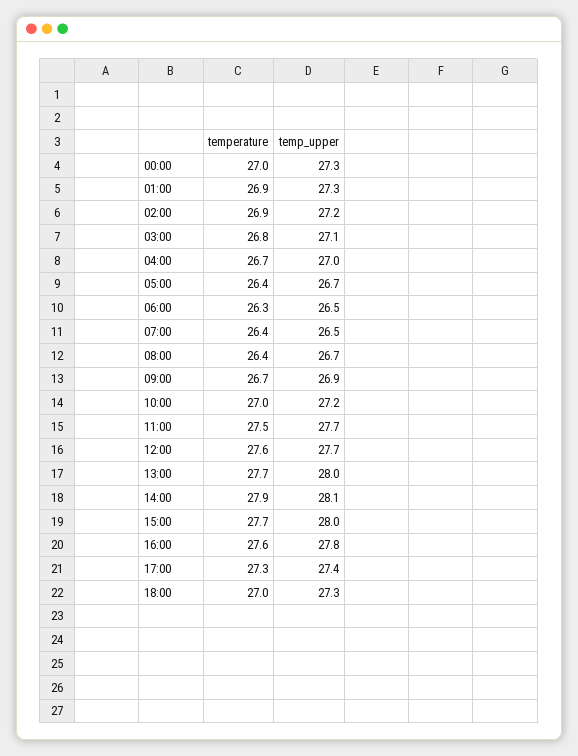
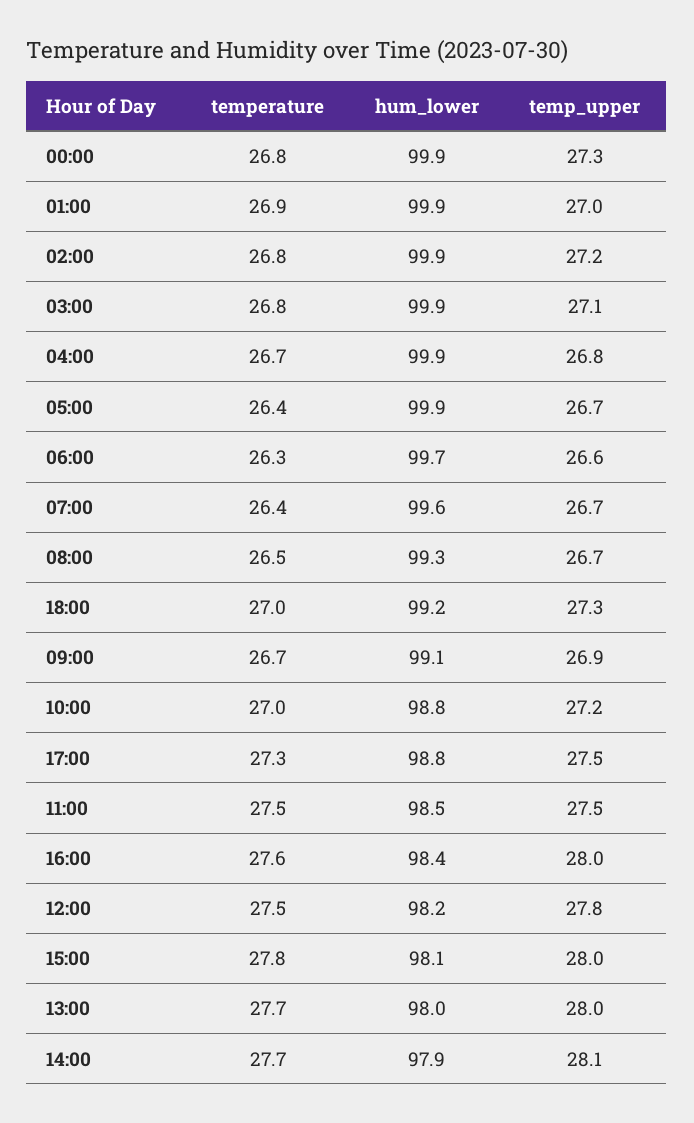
temperature, 00:00: 27 -> 26.8
temp_upper, 01:00: 27.3 -> 27
temperature, 02:00: 26.9 -> 26.8
temp_upper, 04:00: 27 -> 26.8
temp_upper, 06:00: 26.5 -> 26.6
temp_upper, 07:00: 26.5 -> 26.7
temperature, 08:00: 26.4 -> 26.5
temp_upper, 11:00: 27.7 -> 27.5
temperature, 12:00: 27.6 -> 27.5
temp_upper, 12:00: 27.7 -> 27.8
temperature, 14:00: 27.9 -> 27.7
temperature, 15:00: 27.7 -> 27.8
temp_upper, 16:00: 27.8 -> 28
temp_upper, 17:00: 27.4 -> 27.5
hum_lower, 00:00: none -> 99.9
hum_lower, 01:00: none -> 99.9
hum_lower, 02:00: none -> 99.9
hum_lower, 03:00: none -> 99.9
hum_lower, 04:00: none -> 99.9
hum_lower, 05:00: none -> 99.9
hum_lower, 06:00: none -> 99.7
hum_lower, 07:00: none -> 99.6
hum_lower, 08:00: none -> 99.3
hum_lower, 18:00: none -> 99.2
hum_lower, 09:00: none -> 99.1
hum_lower, 10:00: none -> 98.8
hum_lower, 17:00: none -> 98.8
hum_lower, 11:00: none -> 98.5
hum_lower, 16:00: none -> 98.4
hum_lower, 12:00: none -> 98.2
hum_lower, 15:00: none -> 98.1
hum_lower, 13:00: none -> 98
hum_lower, 14:00: none -> 97.9

